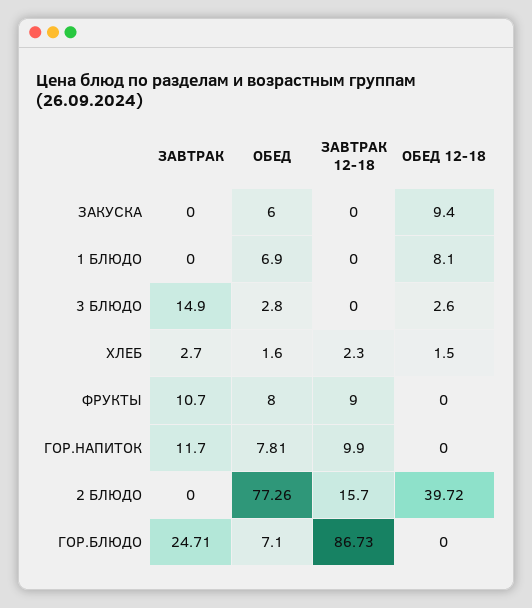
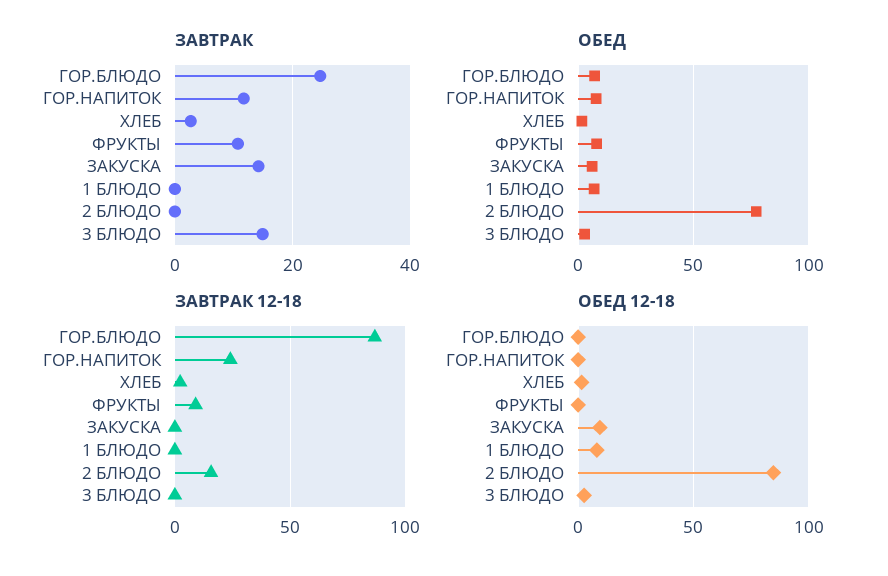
ЗАВТРАК, ЗАКУСКА: 0 -> 14
ЗАВТРАК 12-18, ГОР.НАПИТОК: 9.9 -> 25
ОБЕД 12-18, 2 БЛЮДО: 39.72 -> 85

